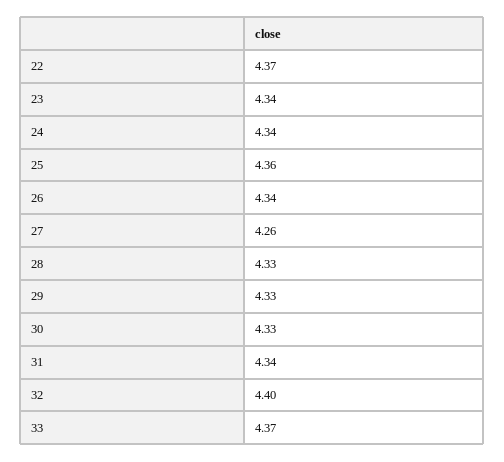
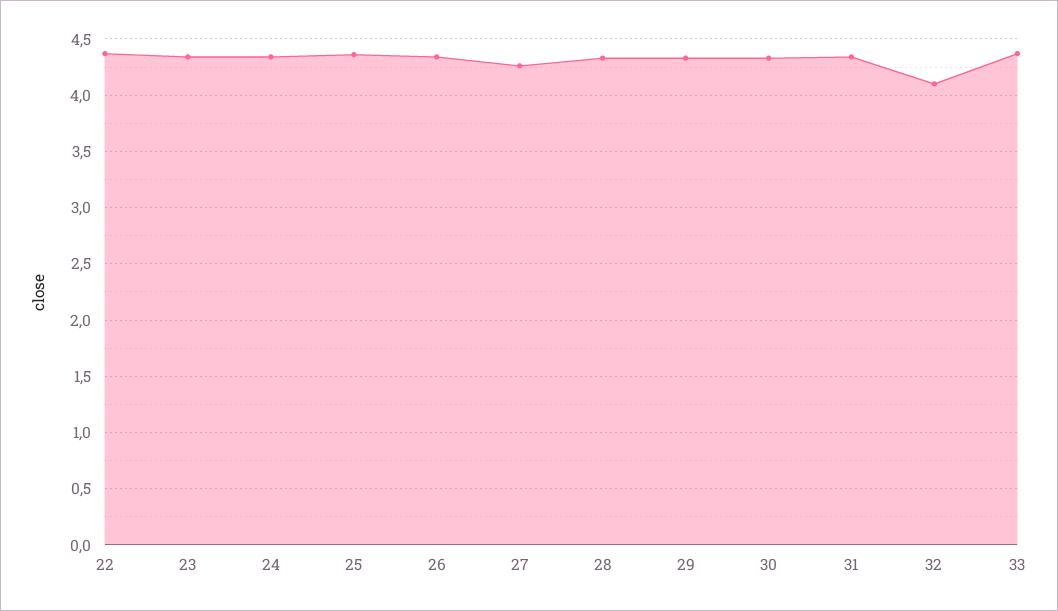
32: 4.4 -> 4.1

